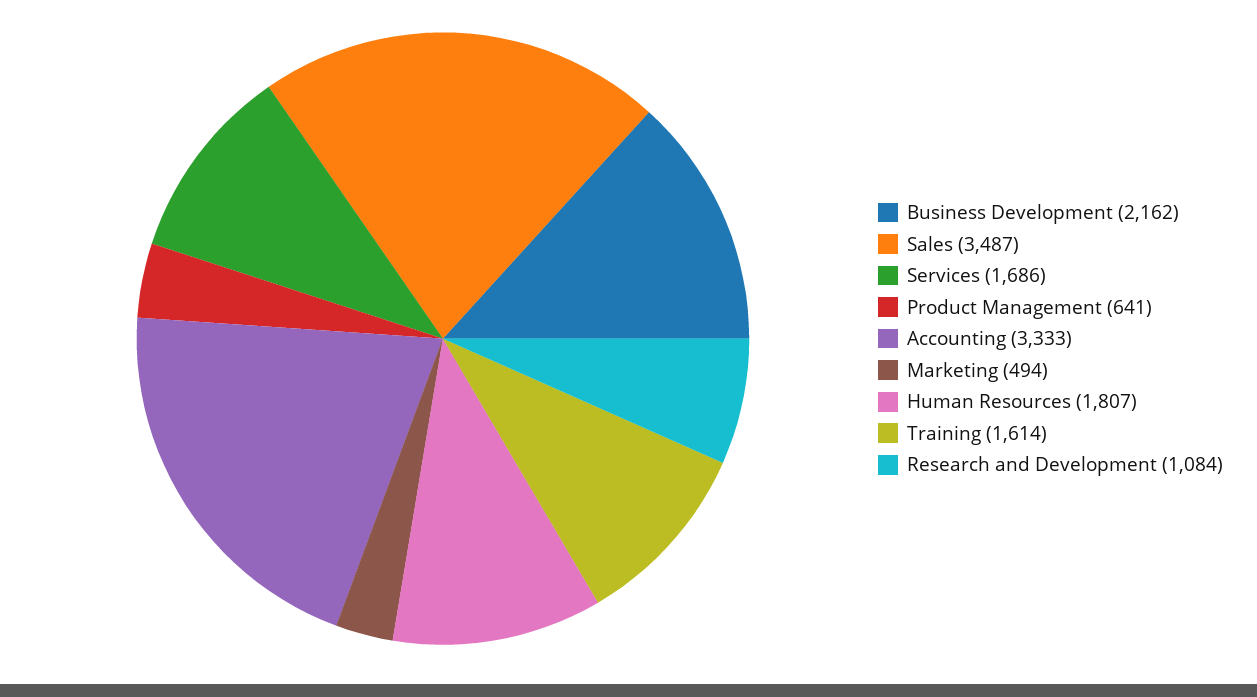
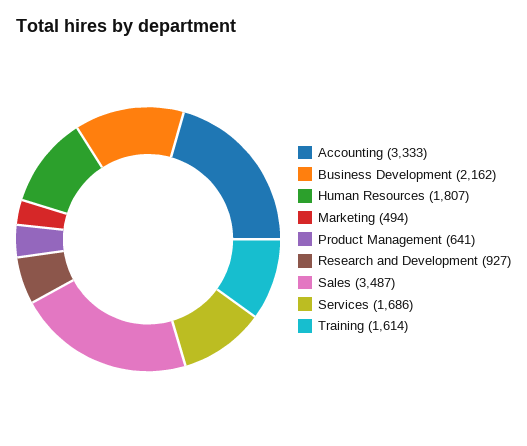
Research and Development: 1084 -> 927

